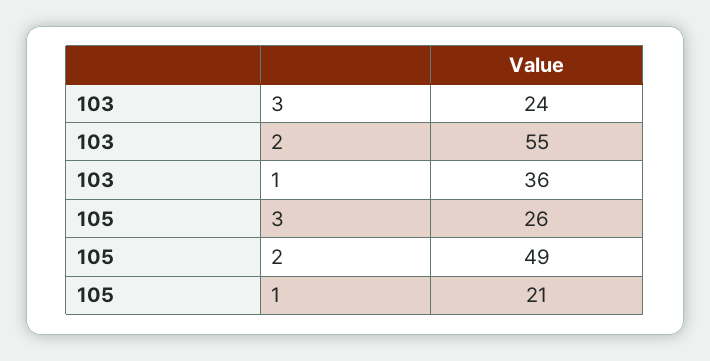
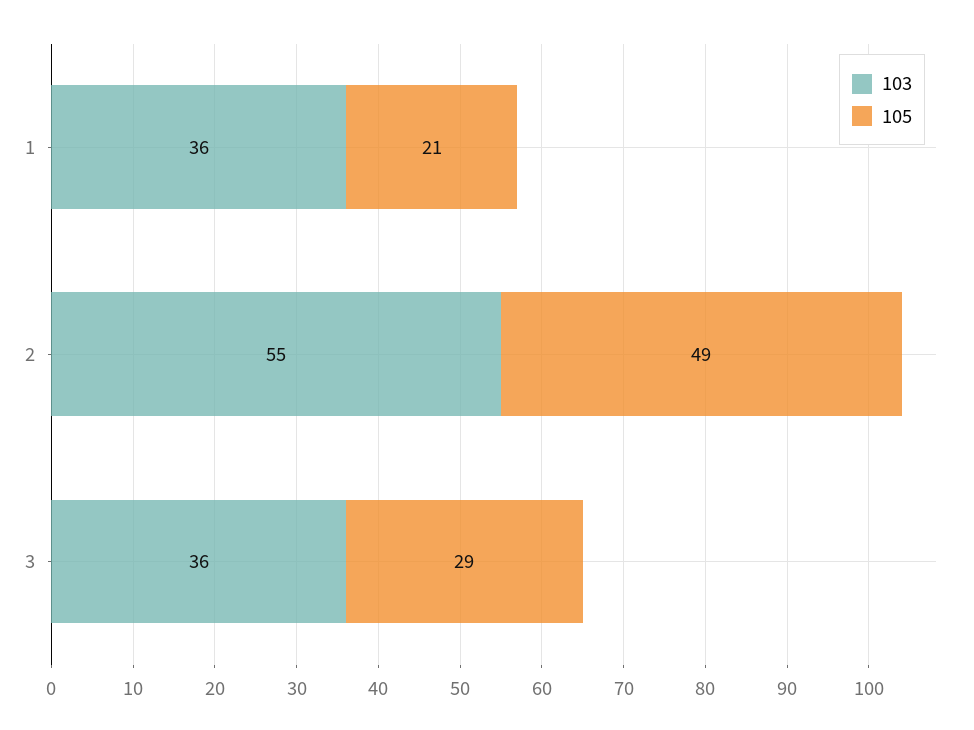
103, 3: 24 -> 36
105, 3: 26 -> 29

